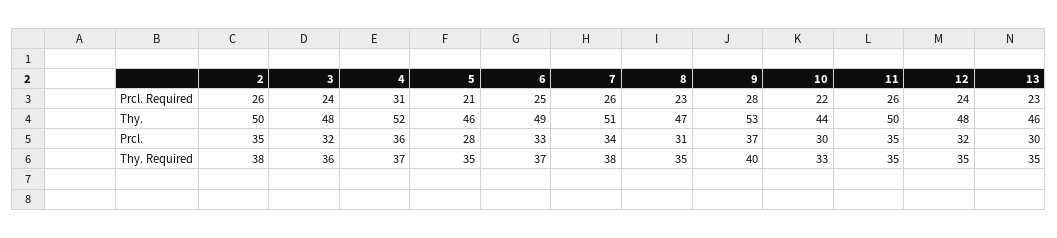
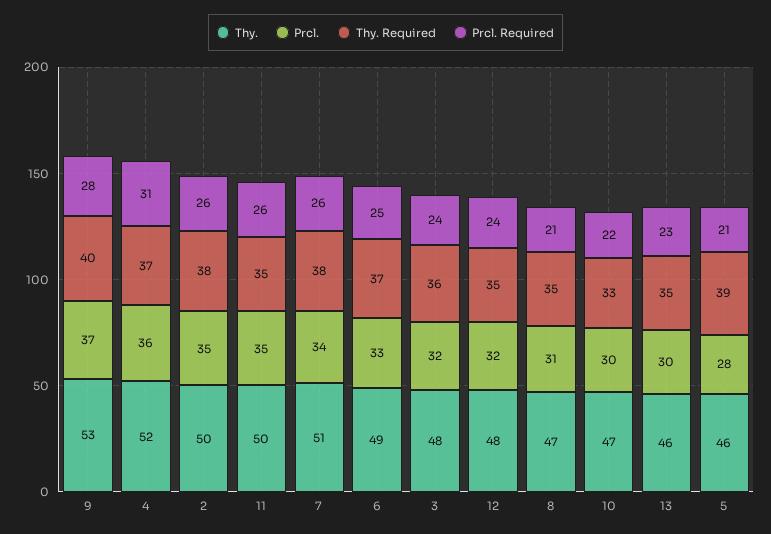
Prcl. Required, 8: 23 -> 21
Thy., 10: 44 -> 47
Thy. Required, 5: 35 -> 39

